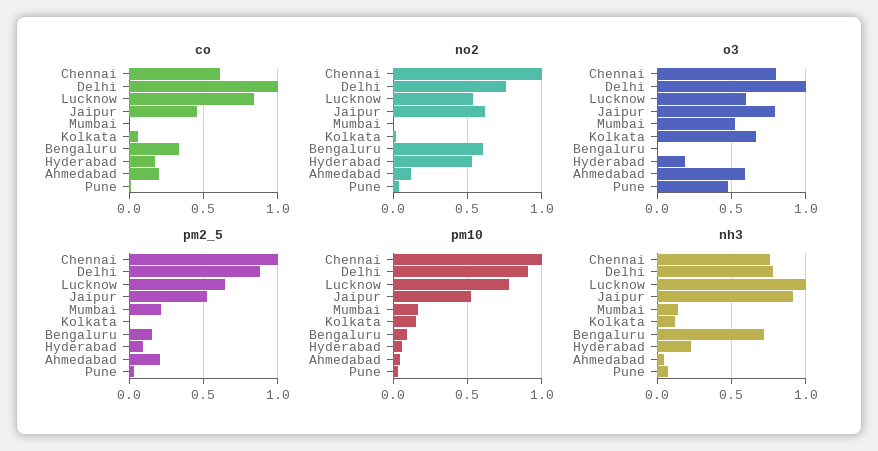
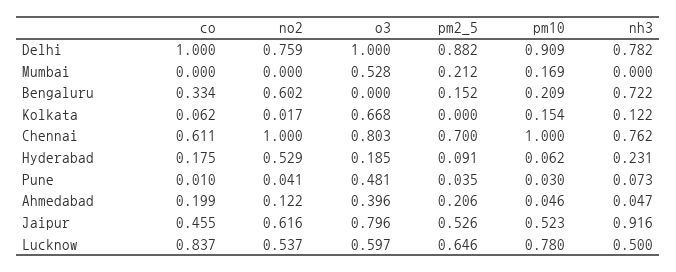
o3, Ahmedabad: 0.6 -> 0.396
pm2_5, Chennai: 1 -> 0.7
pm10, Bengaluru: 0.1 -> 0.209
nh3, Lucknow: 1 -> 0.5
nh3, Mumbai: 0.15 -> 0

